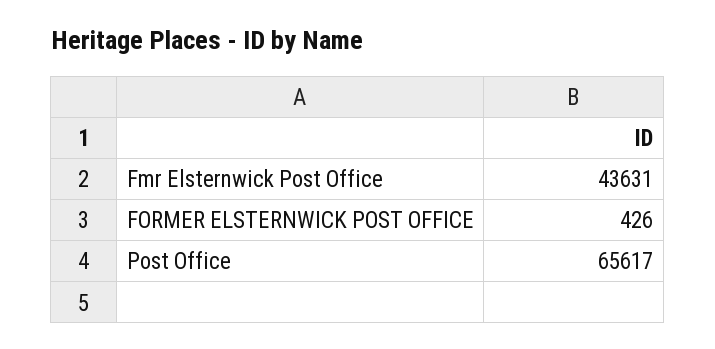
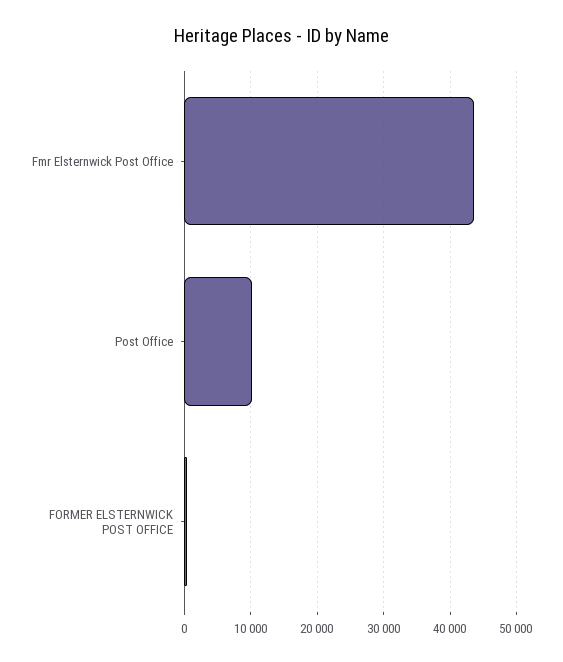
Post Office: 65617 -> 10000

